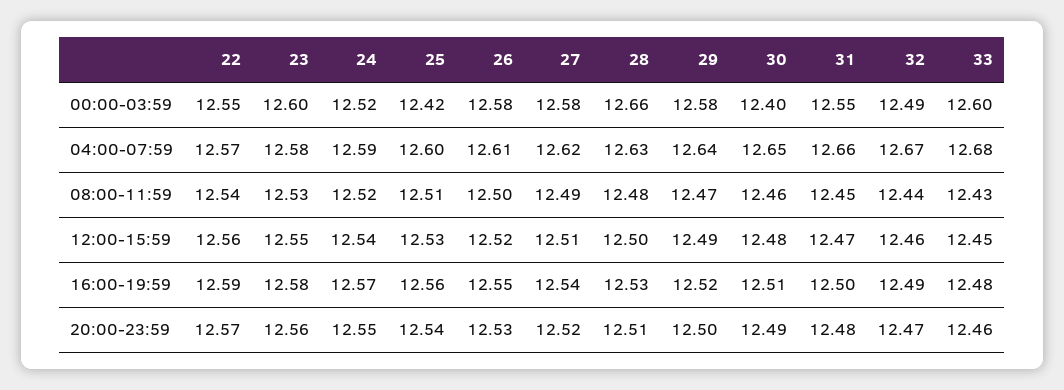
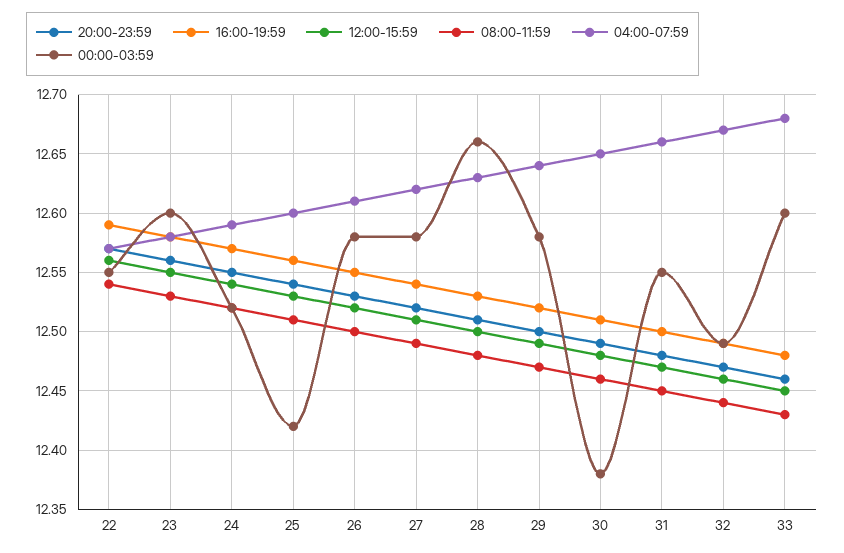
00:00-03:59, 30: 12.4 -> 12.38

